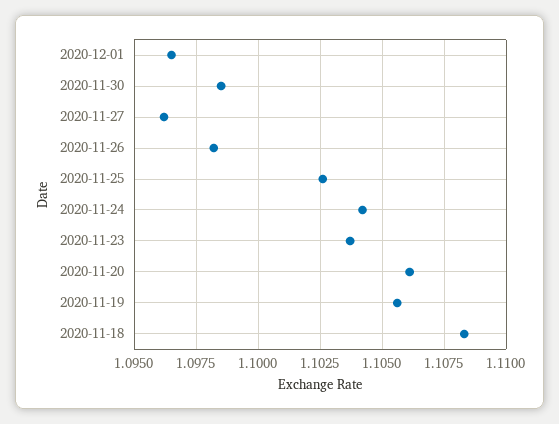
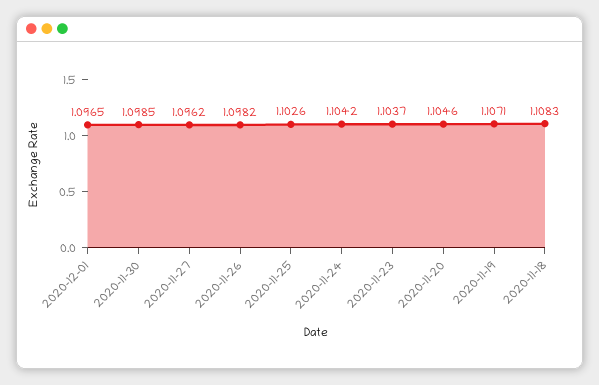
2020-11-20: 1.106 -> 1.1046
2020-11-19: 1.1055 -> 1.1071

